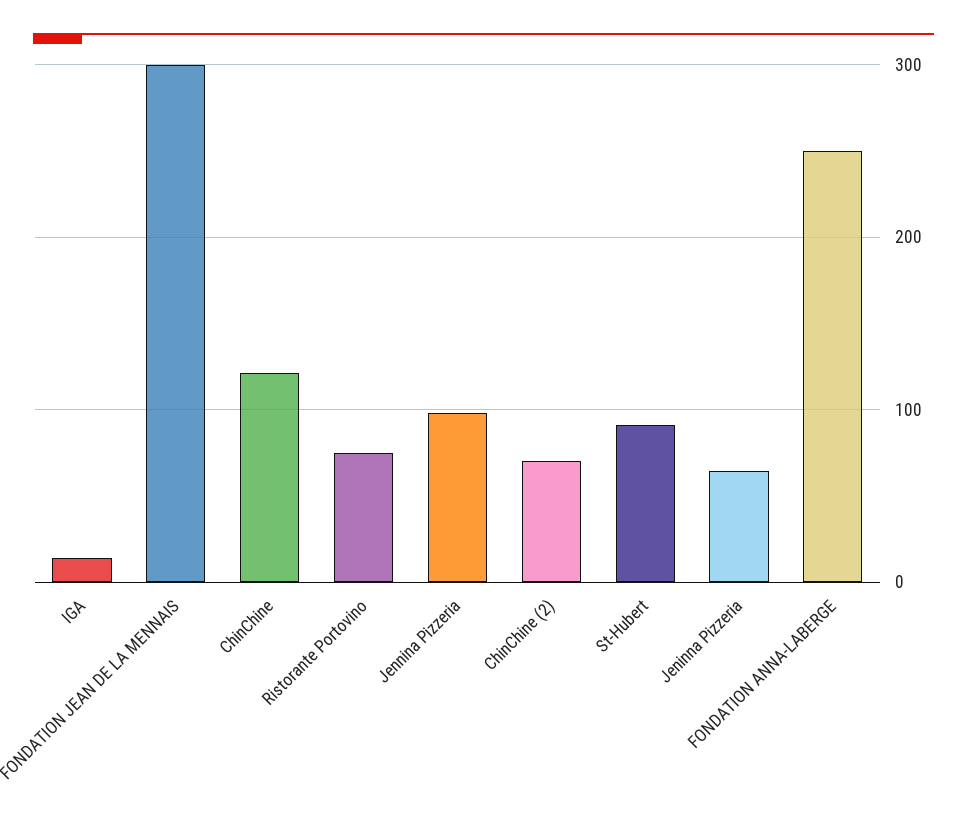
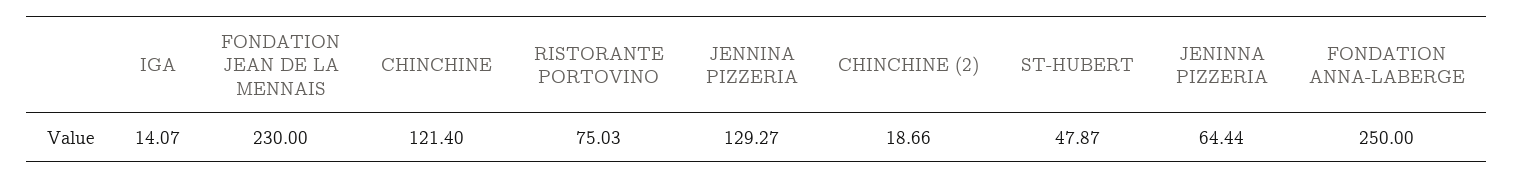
FONDATION JEAN DE LA MENNAIS: 300 -> 230
Jennina Pizzeria: 100 -> 129.27
ChinChine (2): 70 -> 18.66
St-Hubert: 90 -> 47.87

